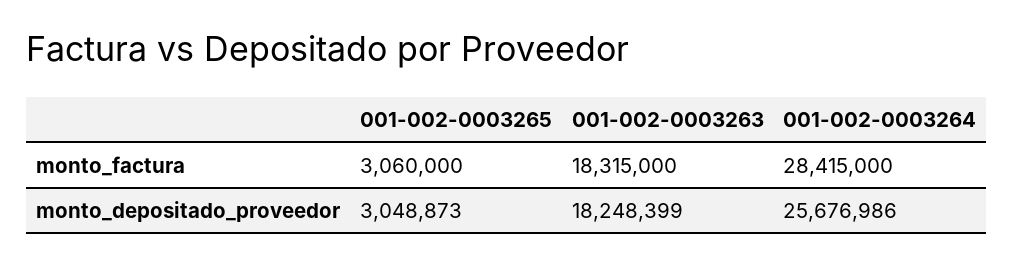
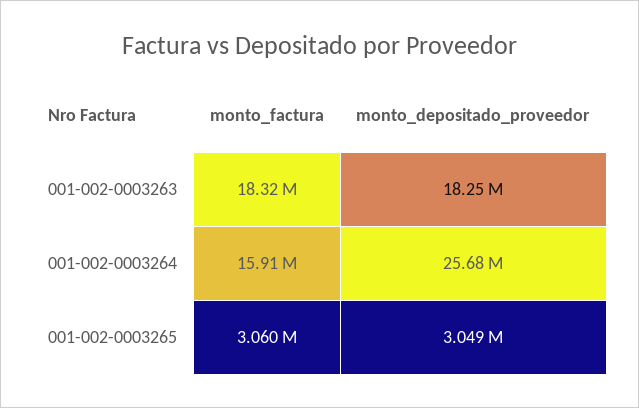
001-002-0003264, monto_factura: 28415000 -> 15910000

